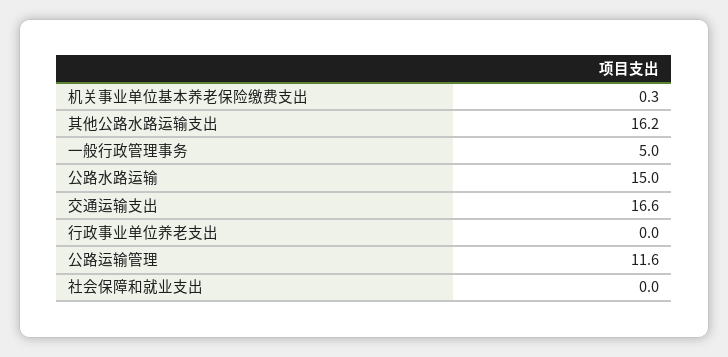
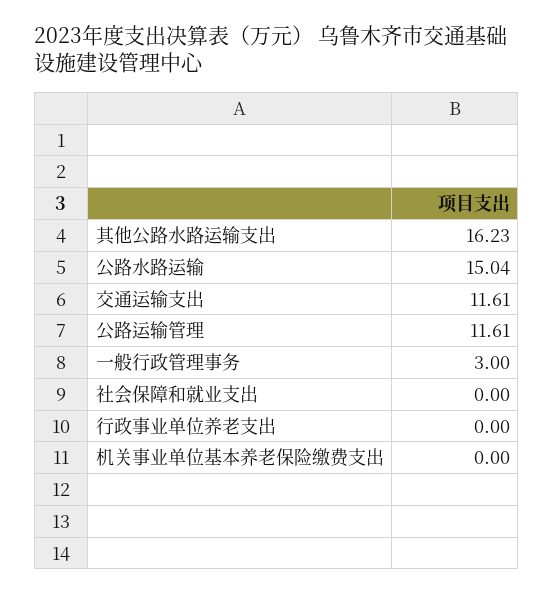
机关事业单位基本养老保险缴费支出: 0.3 -> 0
一般行政管理事务: 5 -> 3
交通运输支出: 16.6 -> 11.61

